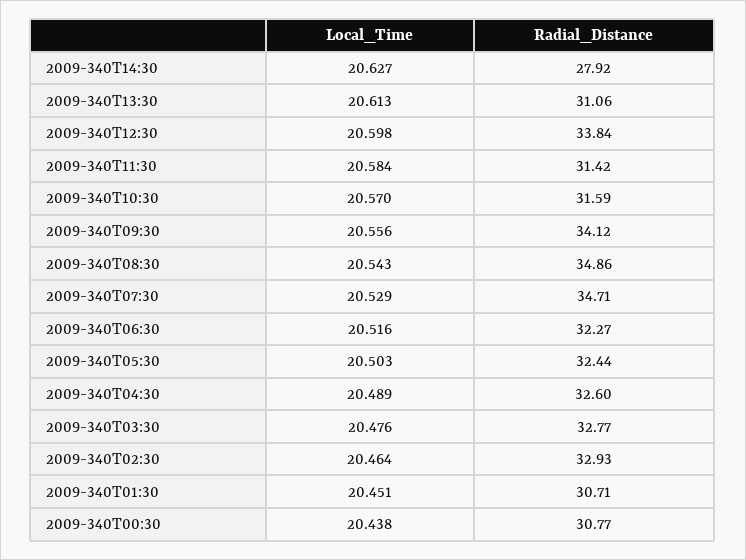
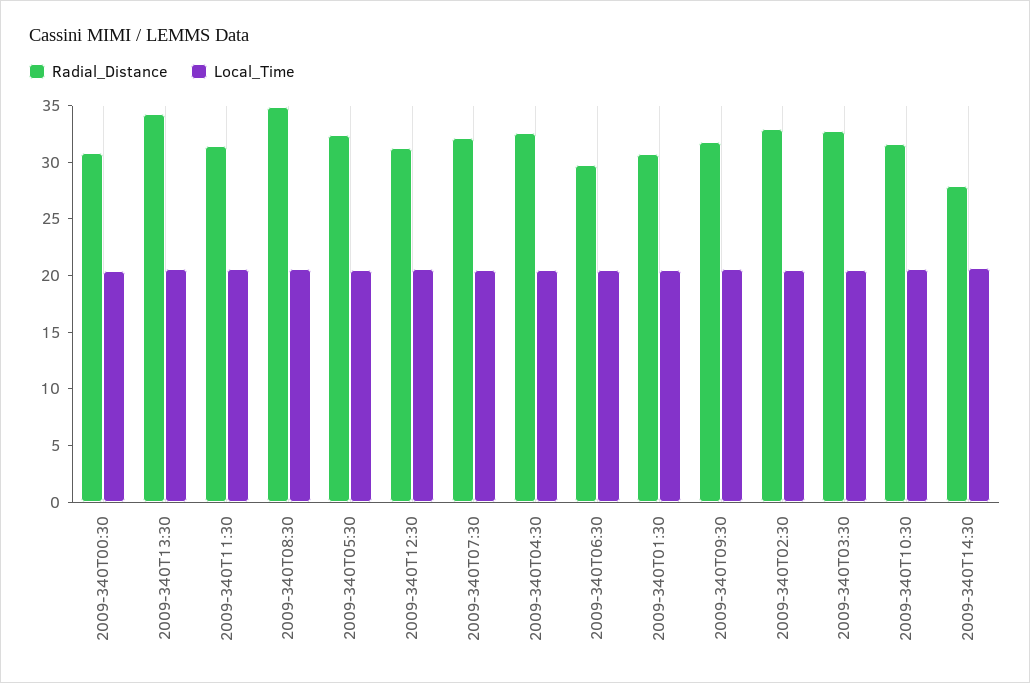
Radial_Distance, 2009-340T13:30: 31.06 -> 34
Radial_Distance, 2009-340T12:30: 33.84 -> 31
Radial_Distance, 2009-340T09:30: 34.12 -> 32
Radial_Distance, 2009-340T07:30: 34.71 -> 32
Radial_Distance, 2009-340T06:30: 32.27 -> 30

